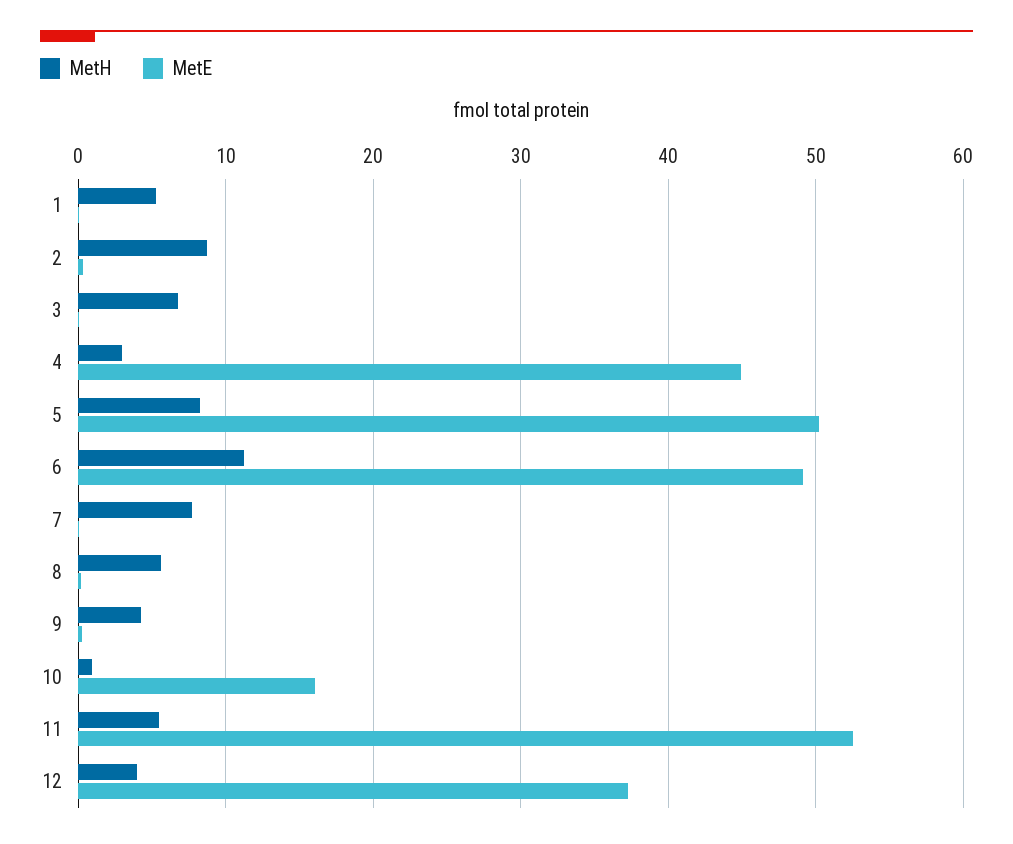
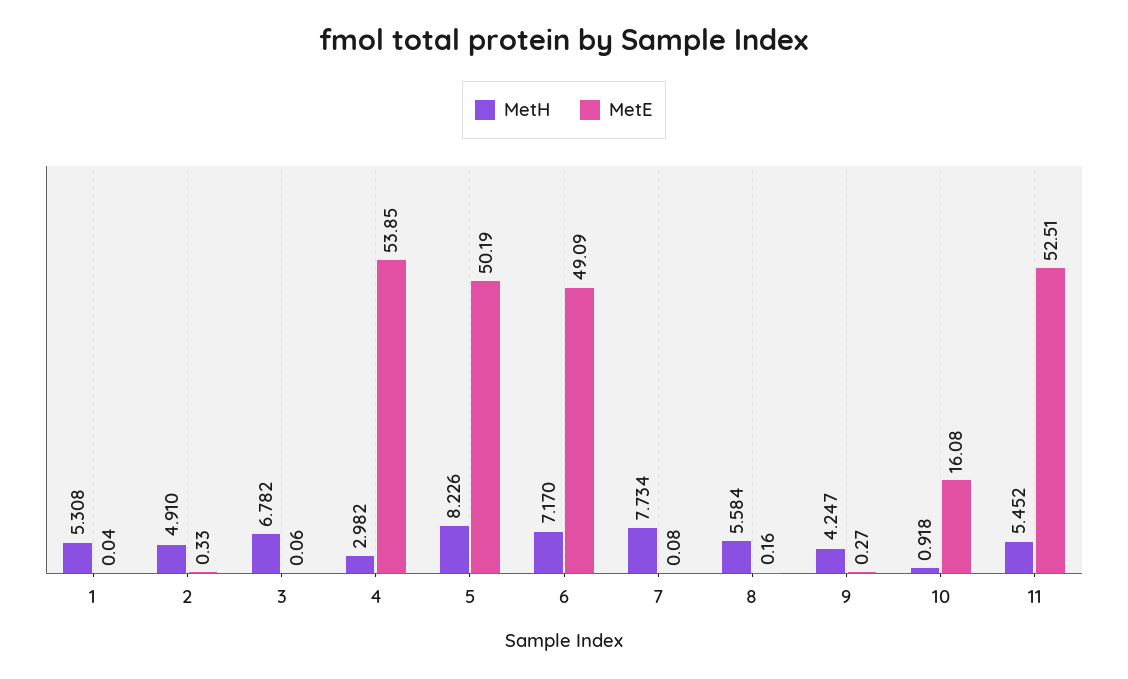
MetH, 2: 9 -> 4.91
MetE, 4: 45 -> 53.85
MetH, 6: 11 -> 7.17
MetH, 12: 4 -> none
MetE, 12: 37 -> none

